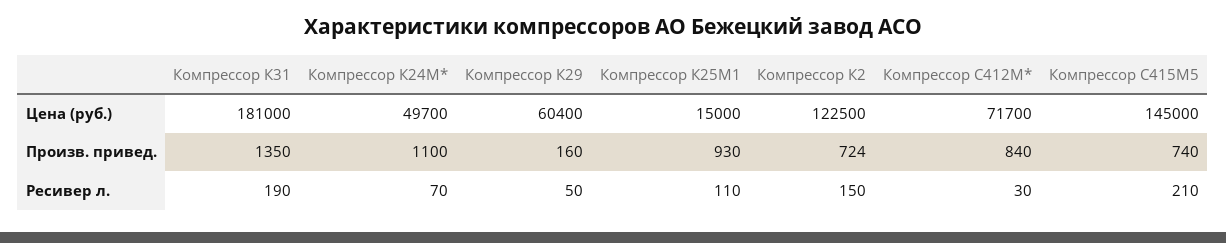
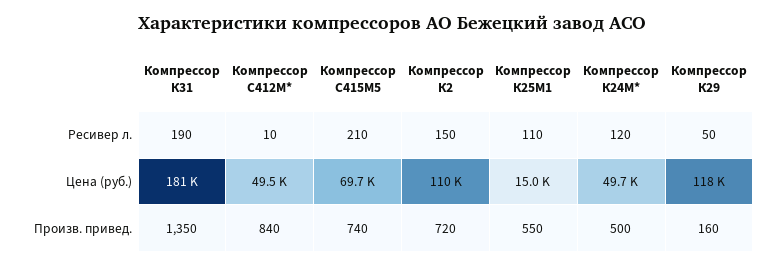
Компрессор К29, Цена (руб.): 60400 -> 118000
Компрессор К2, Цена (руб.): 122500 -> 110000
Компрессор С412М*, Цена (руб.): 71700 -> 49500
Компрессор С415М5, Цена (руб.): 145000 -> 69700
Компрессор К24М*, Произв. привед.: 1100 -> 500
Компрессор К25М1, Произв. привед.: 930 -> 550
Компрессор К2, Произв. привед.: 724 -> 720
Компрессор К24М*, Ресивер л.: 70 -> 120
Компрессор С412М*, Ресивер л.: 30 -> 10

